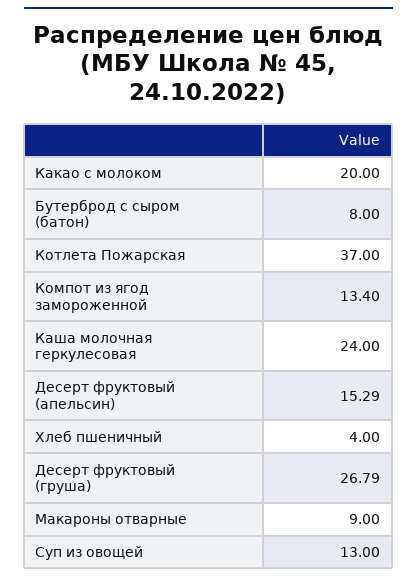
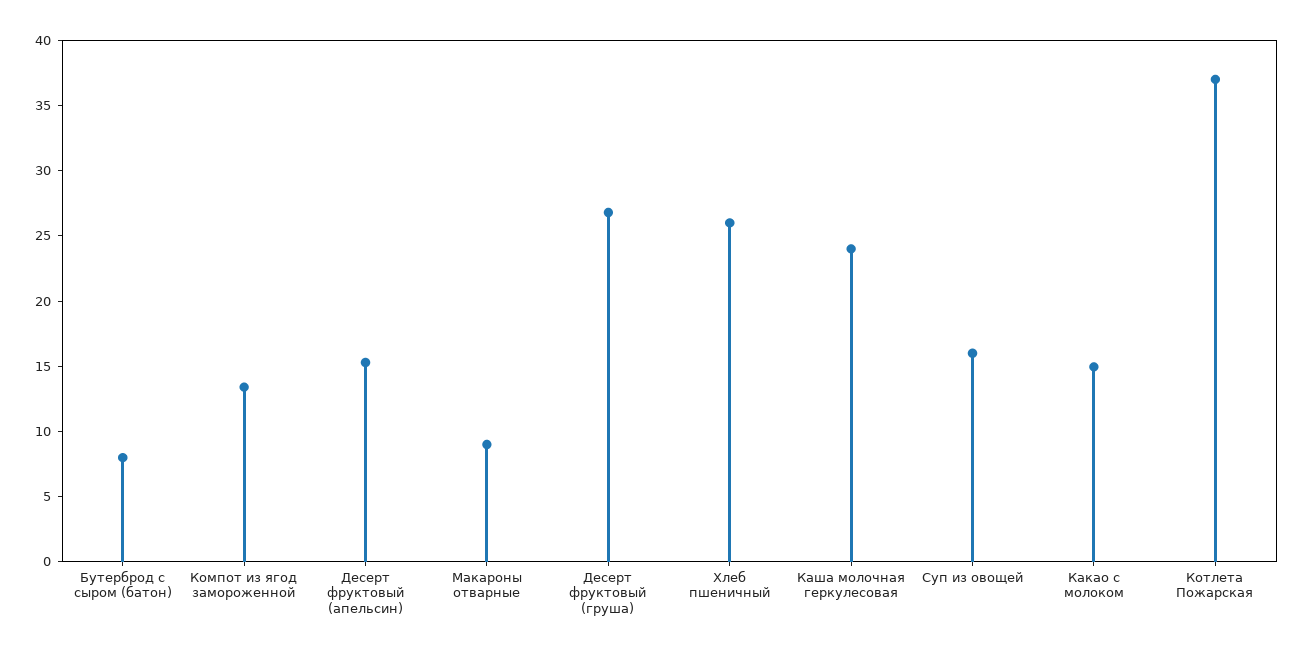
Какао с молоком: 20 -> 15
Хлеб пшеничный: 4 -> 26
Суп из овощей: 13 -> 16

